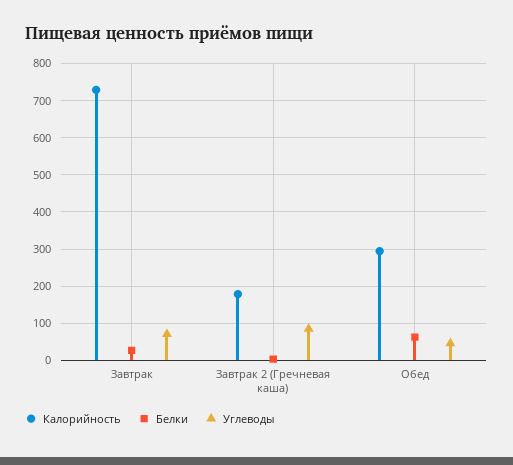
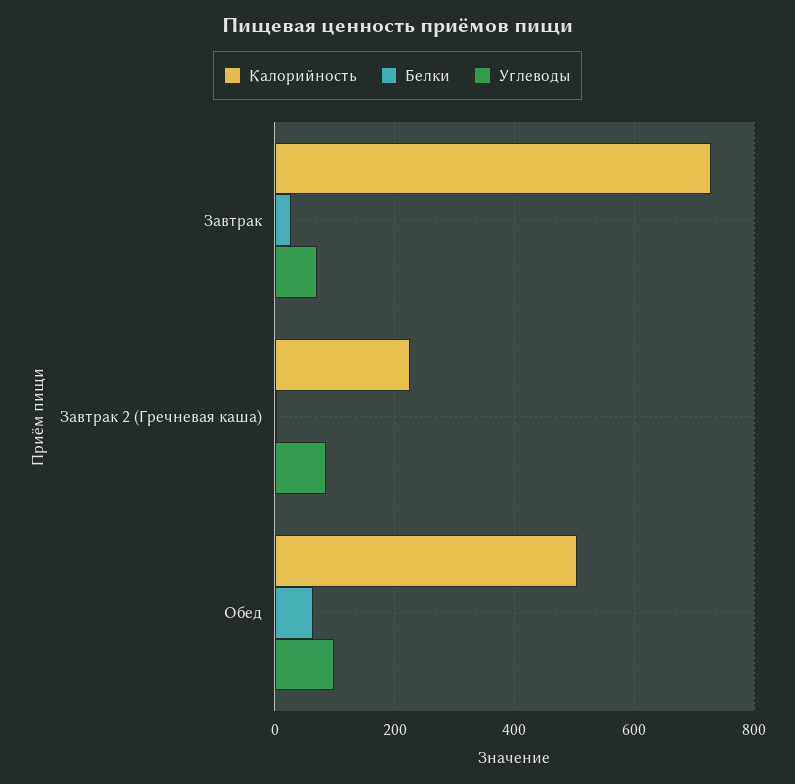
Калорийность, Завтрак 2 (Гречневая каша): 180 -> 220
Калорийность, Обед: 300 -> 500
Углеводы, Обед: 40 -> 100

